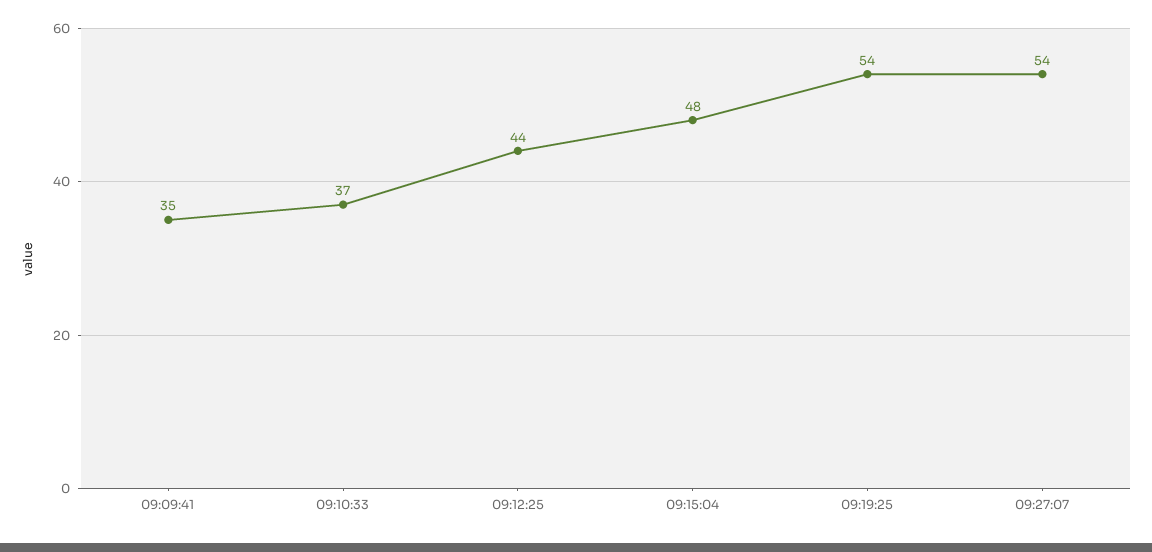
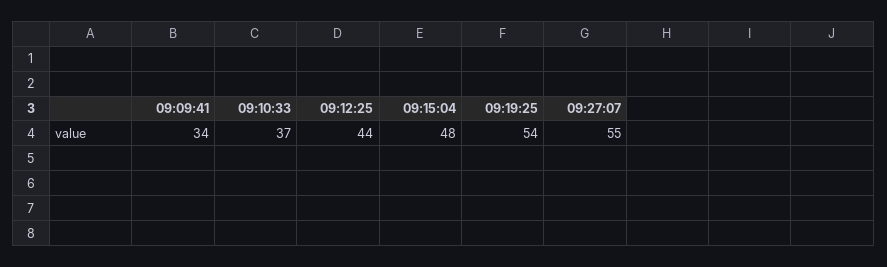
09:09:41: 35 -> 34
09:27:07: 54 -> 55

